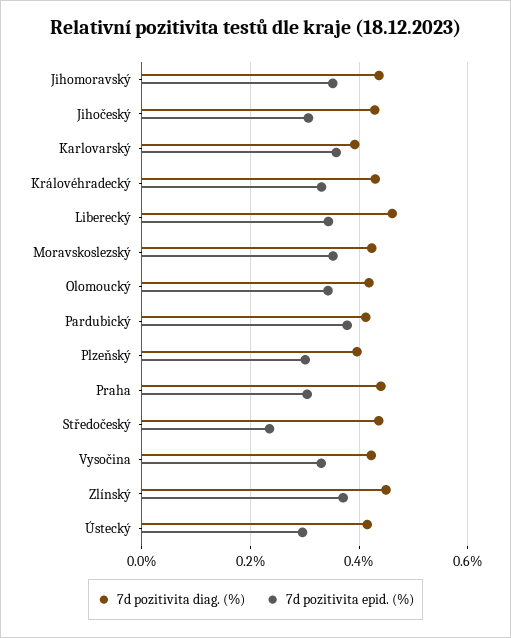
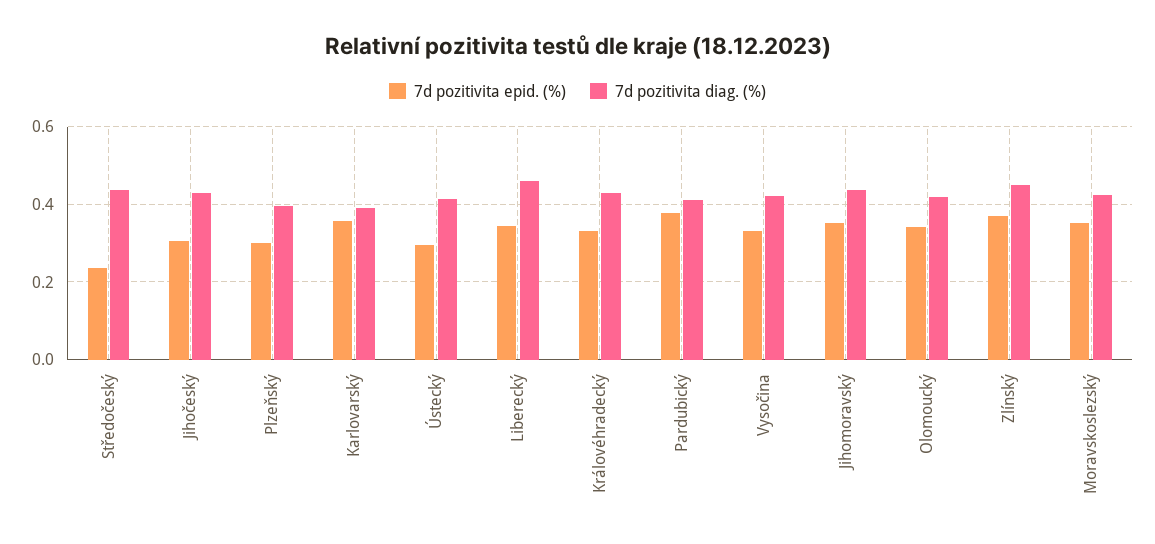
7d pozitivita diag. (%), Praha: 0.44 -> none
7d pozitivita epid. (%), Praha: 0.3 -> none

